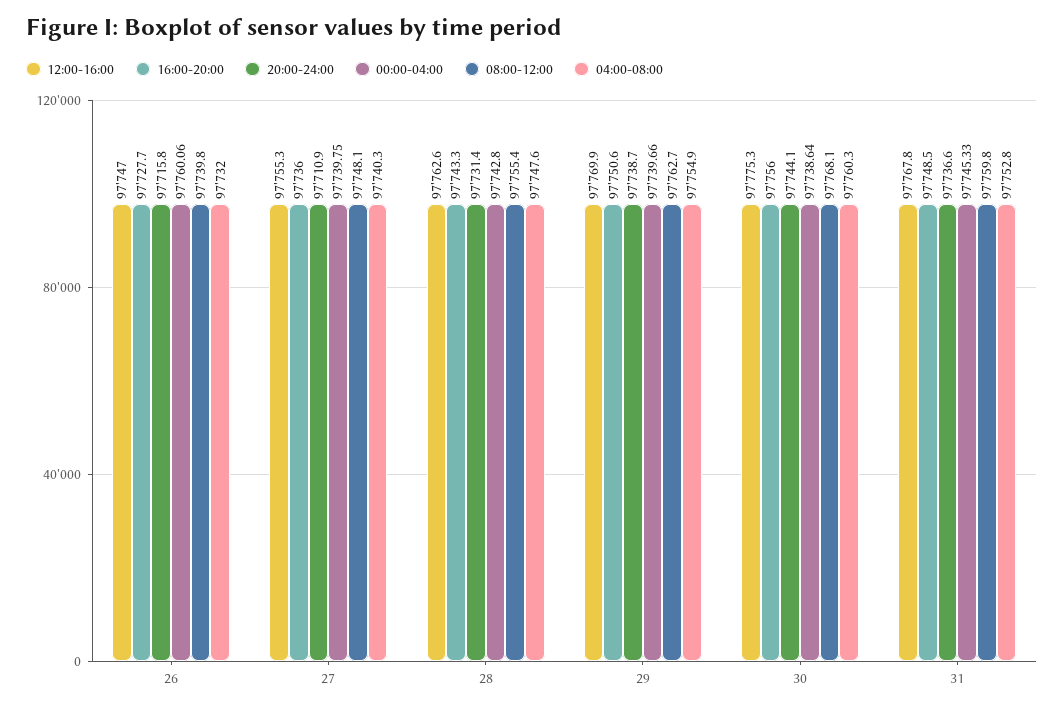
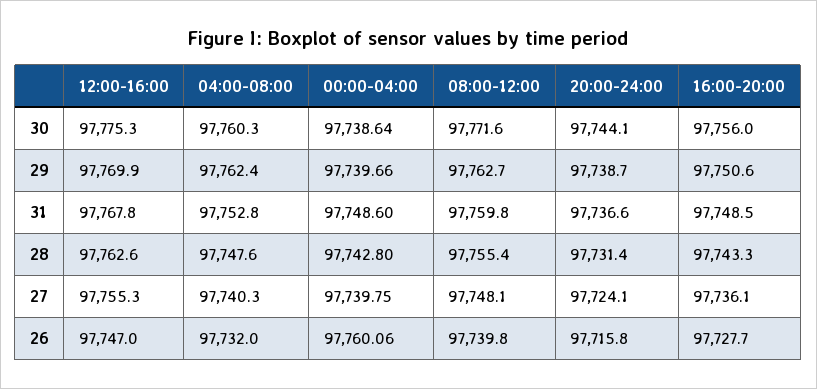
16:00-20:00, 27: 97736 -> 97736.1
20:00-24:00, 27: 97710.9 -> 97724.1
04:00-08:00, 29: 97754.9 -> 97762.4
08:00-12:00, 30: 97768.1 -> 97771.6
00:00-04:00, 31: 97745.33 -> 97748.6

